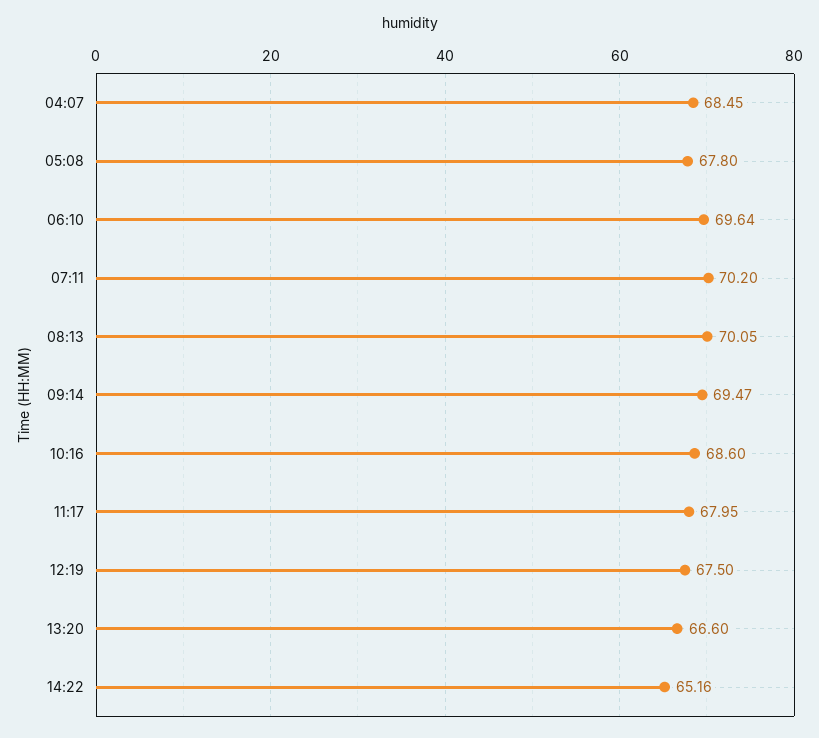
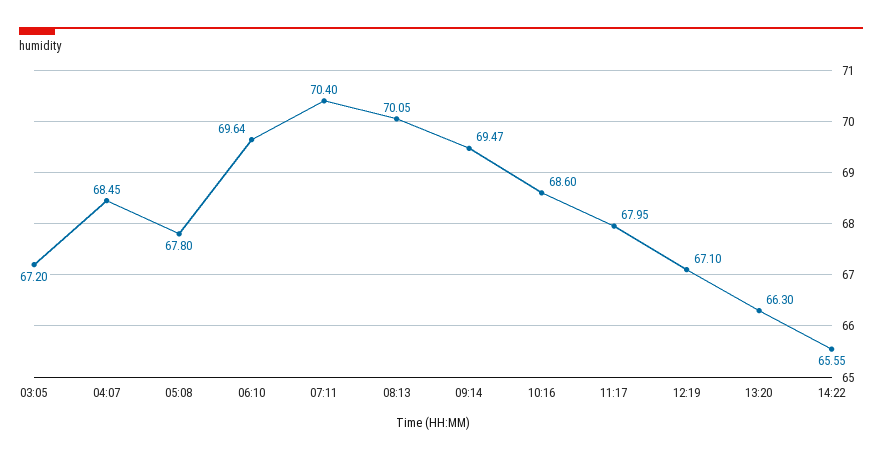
07:11: 70.2 -> 70.4
12:19: 67.5 -> 67.1
13:20: 66.6 -> 66.3
14:22: 65.16 -> 65.55
03:05: none -> 67.2

